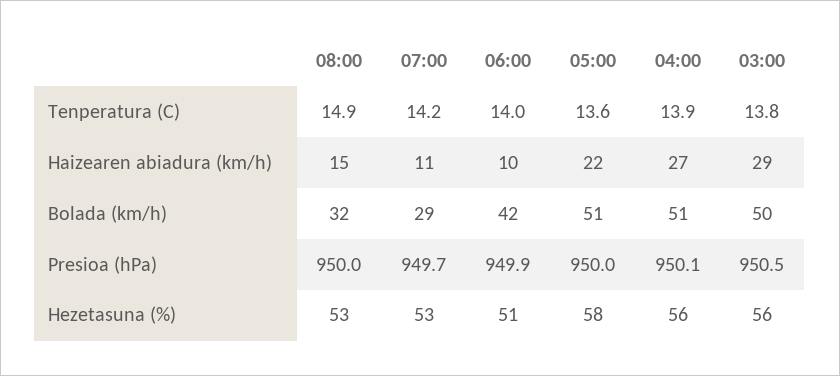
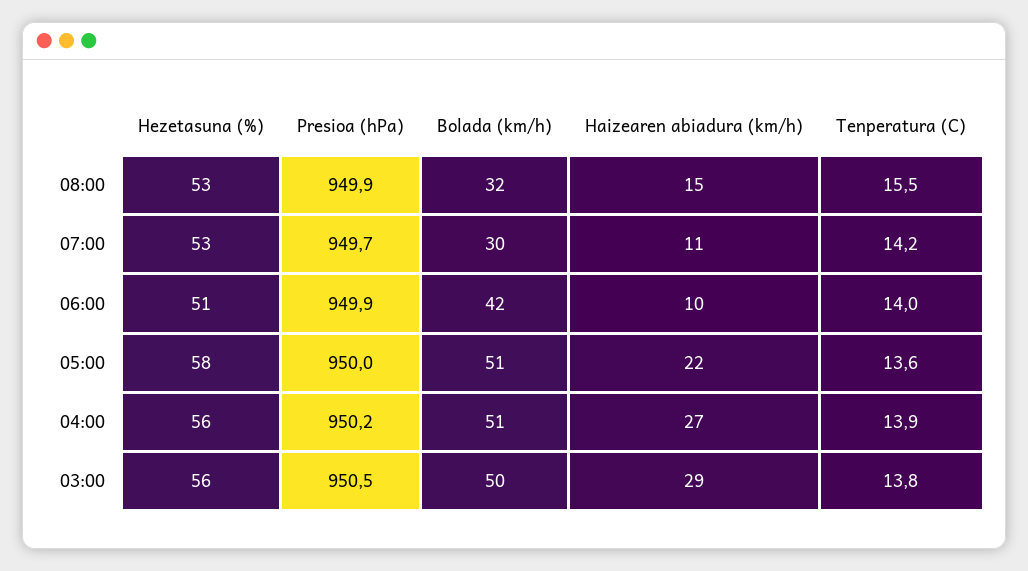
08:00, Tenperatura (C): 14.9 -> 15.5
07:00, Bolada (km/h): 29 -> 30
08:00, Presioa (hPa): 950 -> 949.9
04:00, Presioa (hPa): 950.1 -> 950.2

